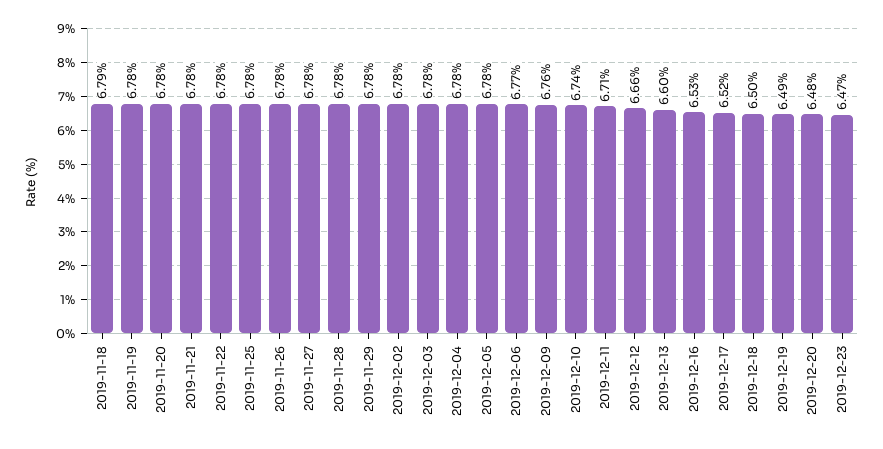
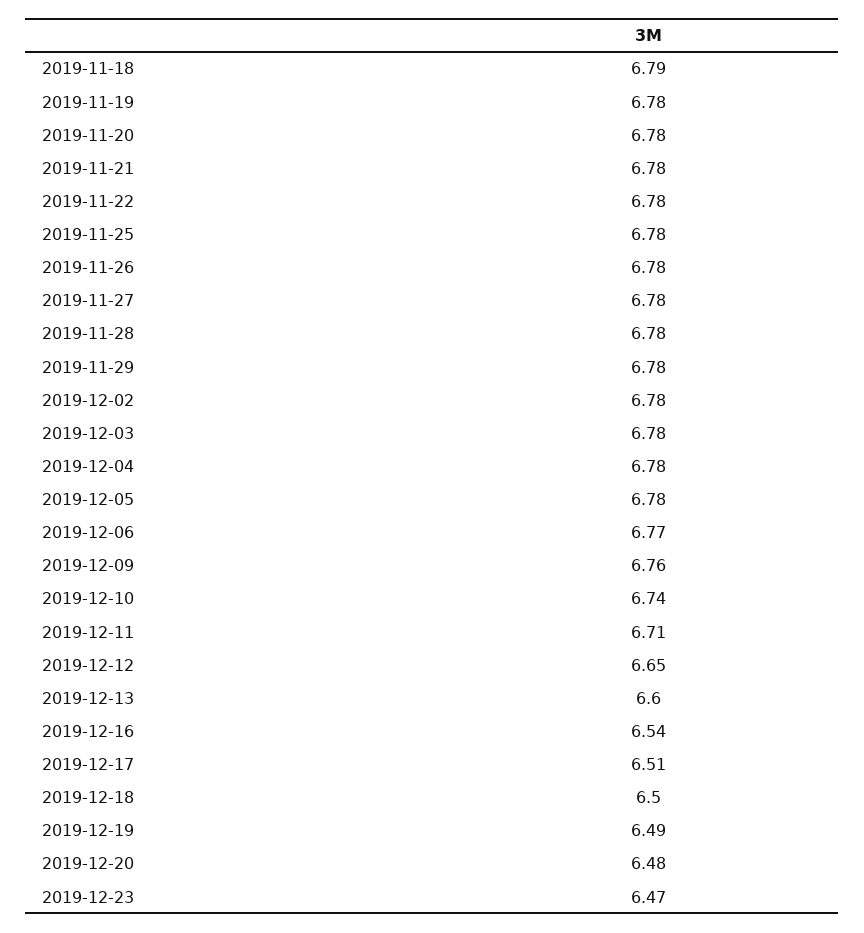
2019-12-12: 6.66 -> 6.65
2019-12-16: 6.53 -> 6.54
2019-12-17: 6.52 -> 6.51

